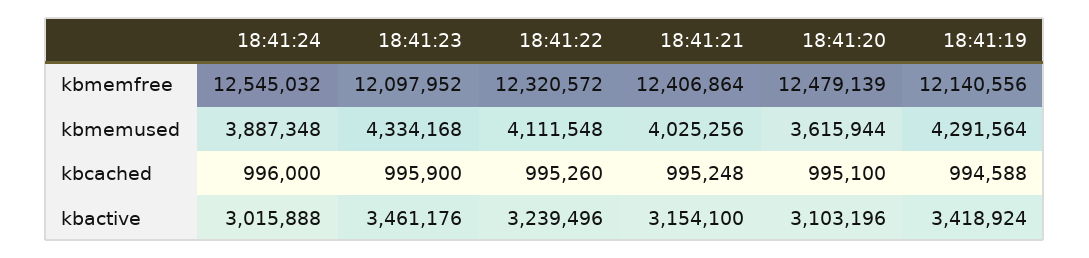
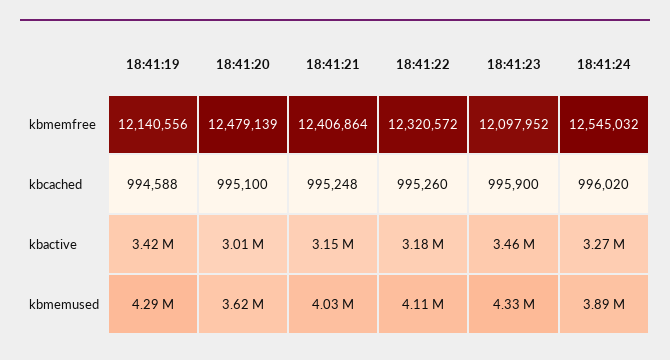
18:41:24, kbcached: 996000 -> 996020
18:41:24, kbactive: 3015888 -> 3270000
18:41:22, kbactive: 3239496 -> 3180000
18:41:20, kbactive: 3103196 -> 3010000

